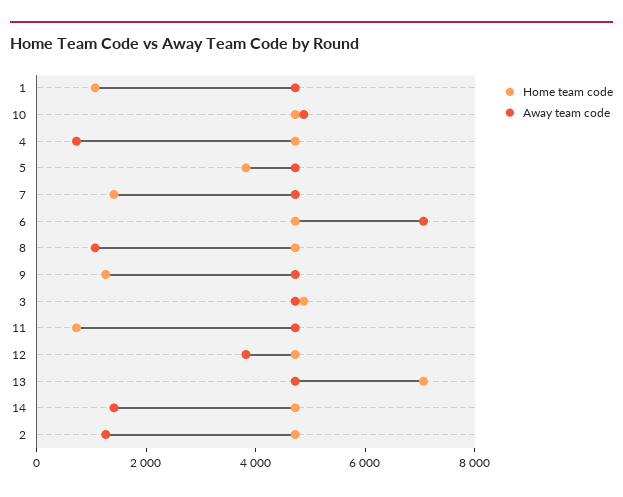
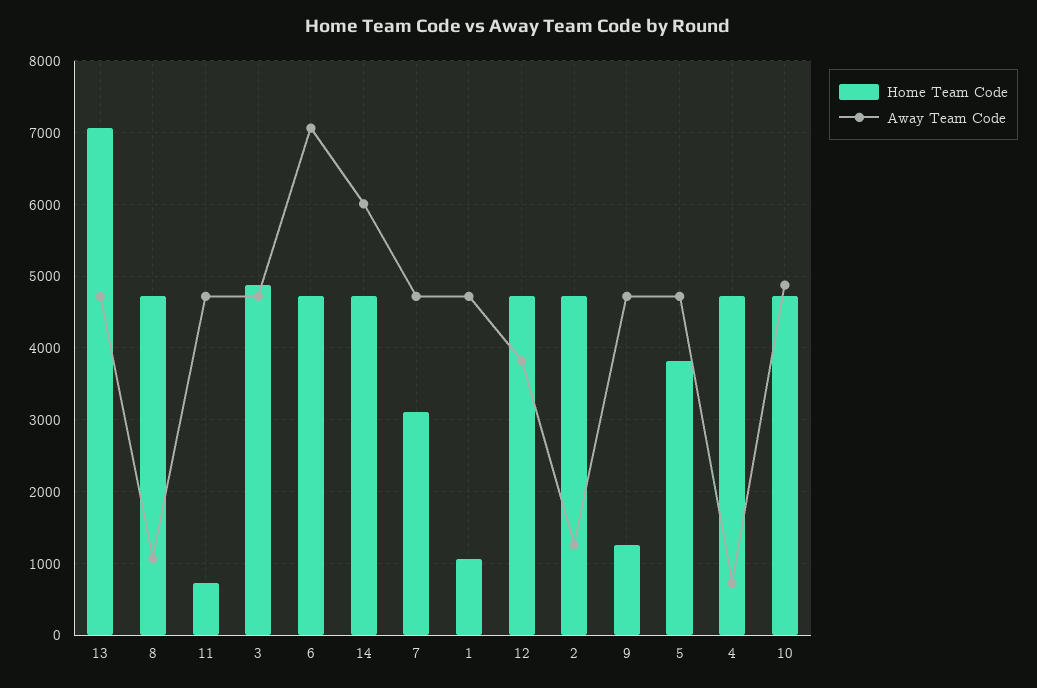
Home team code, 7: 1500 -> 3100
Away team code, 14: 1500 -> 6000

